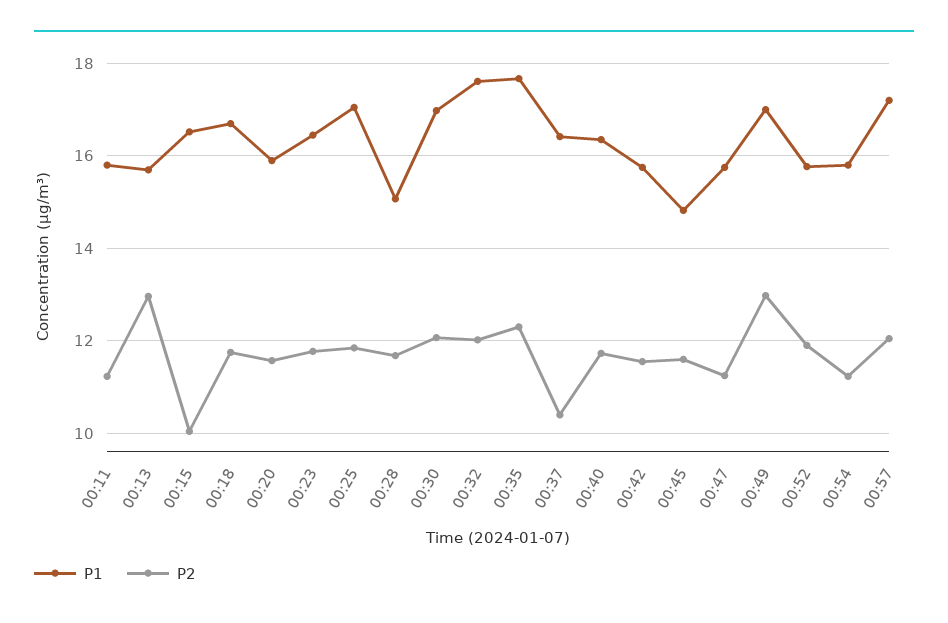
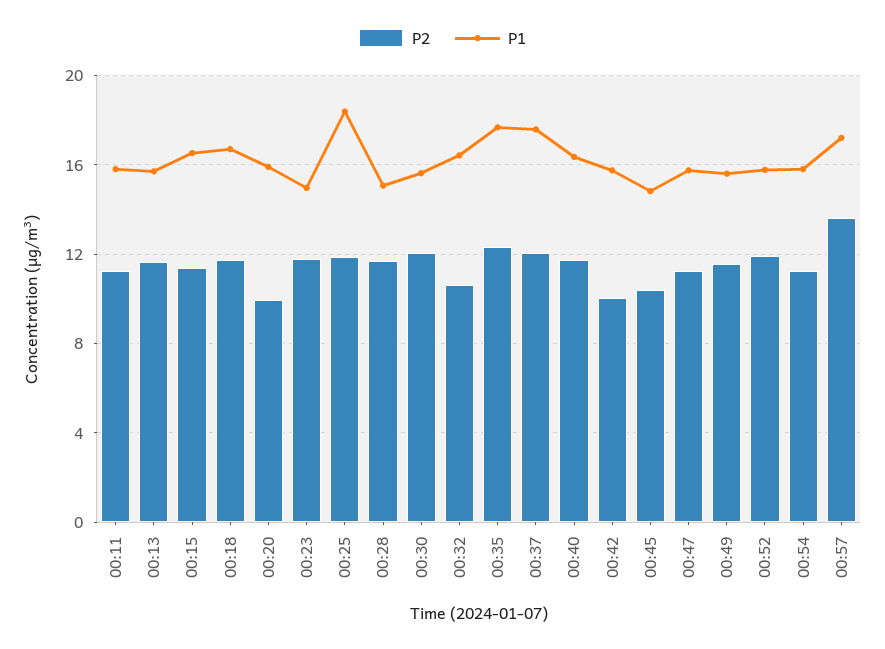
P2, 00:13: 13 -> 11.5
P2, 00:15: 10 -> 11.5
P2, 00:20: 11.6 -> 10
P1, 00:23: 16.4 -> 15
P1, 00:25: 17 -> 18.5
P1, 00:30: 17 -> 15.5
P1, 00:32: 17.6 -> 16.5
P2, 00:32: 12 -> 10.5
P1, 00:37: 16.4 -> 17.5
P2, 00:37: 10.4 -> 12
P2, 00:42: 11.6 -> 10
P2, 00:45: 11.6 -> 10.5
P1, 00:49: 17 -> 15.5
P2, 00:49: 13 -> 11.5
P2, 00:57: 12 -> 13.5

